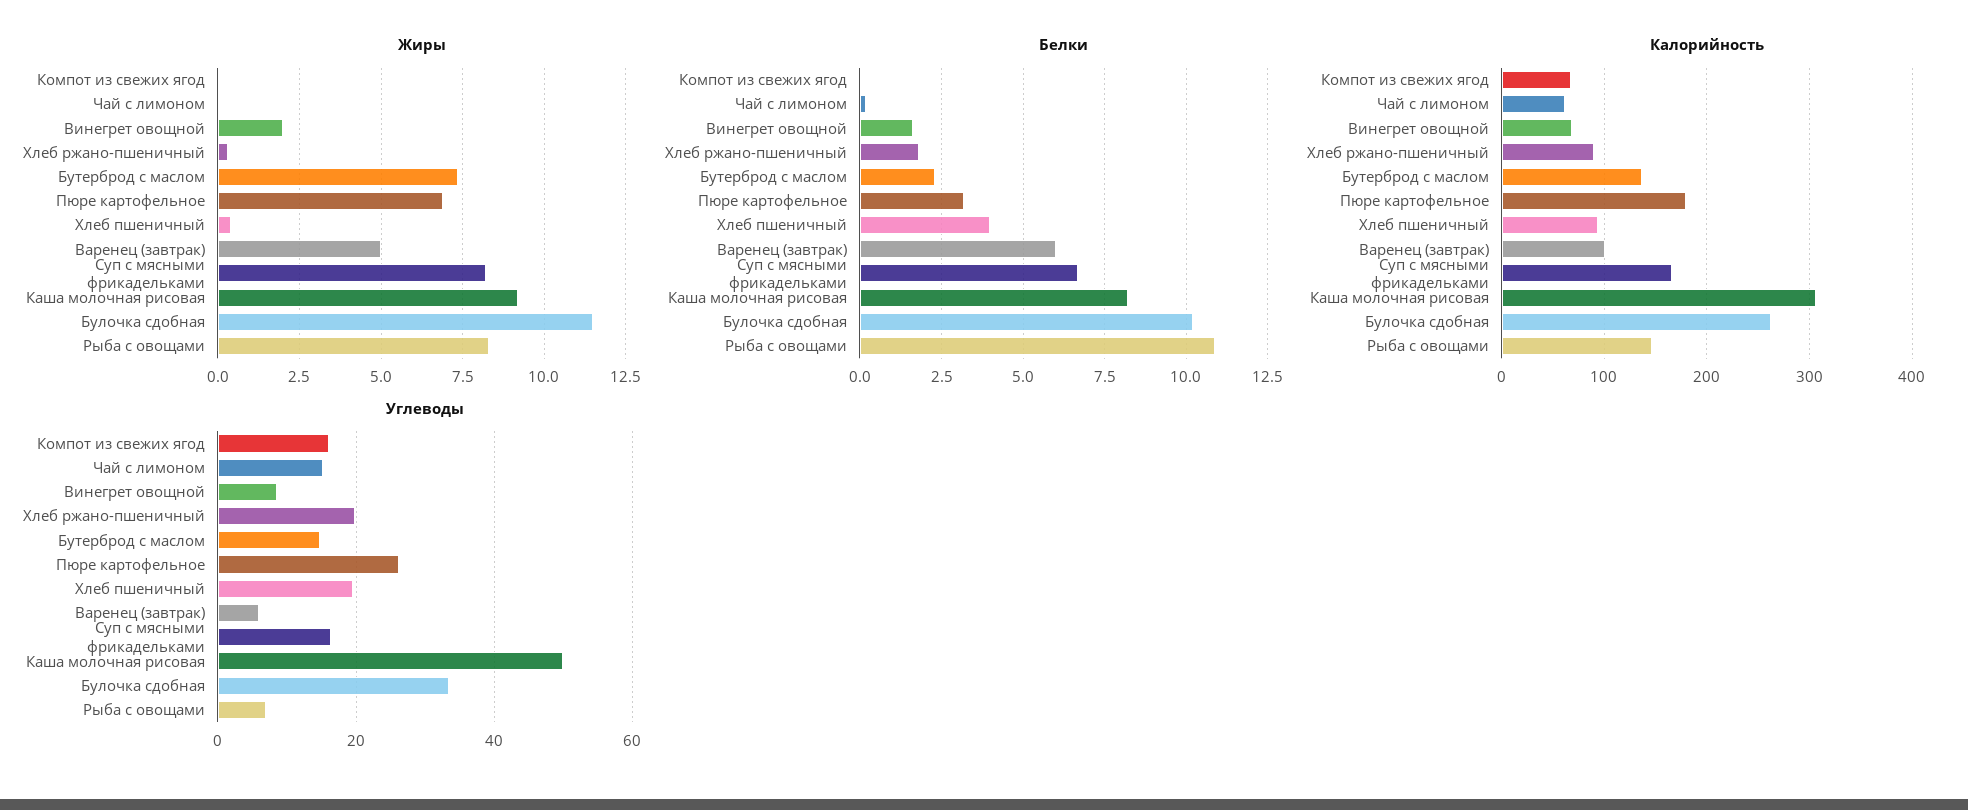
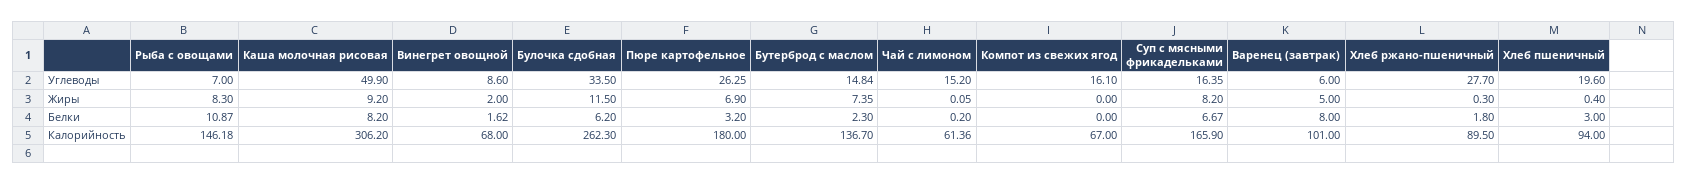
Белки, Хлеб пшеничный: 4 -> 3
Белки, Варенец (завтрак): 6 -> 8
Белки, Булочка сдобная: 10.25 -> 6.2
Углеводы, Хлеб ржано-пшеничный: 20 -> 27.7

